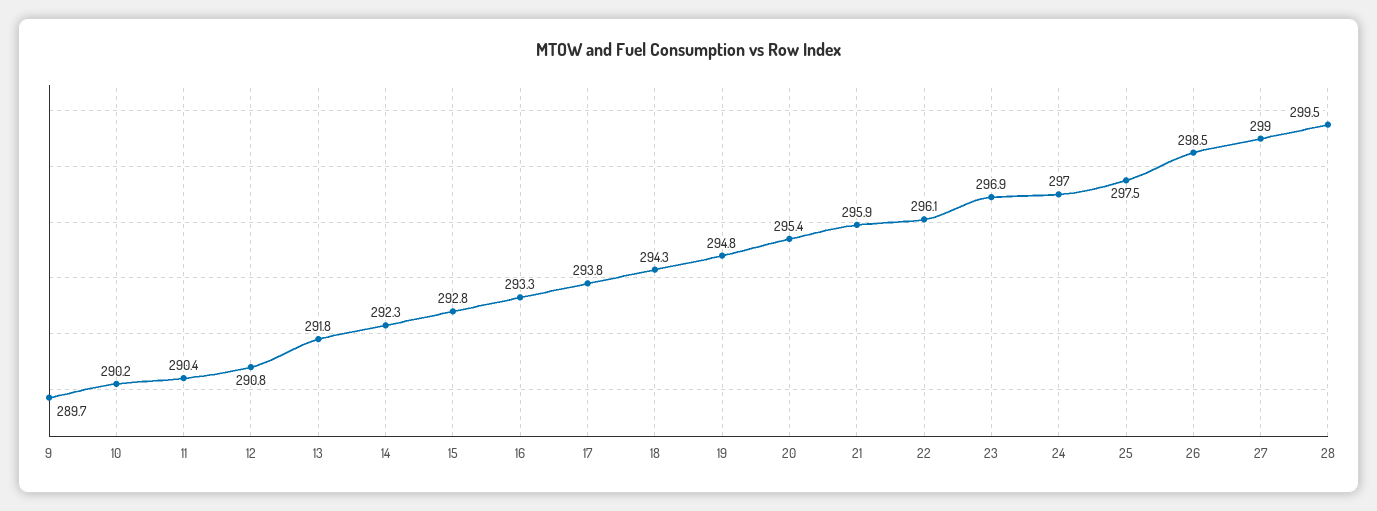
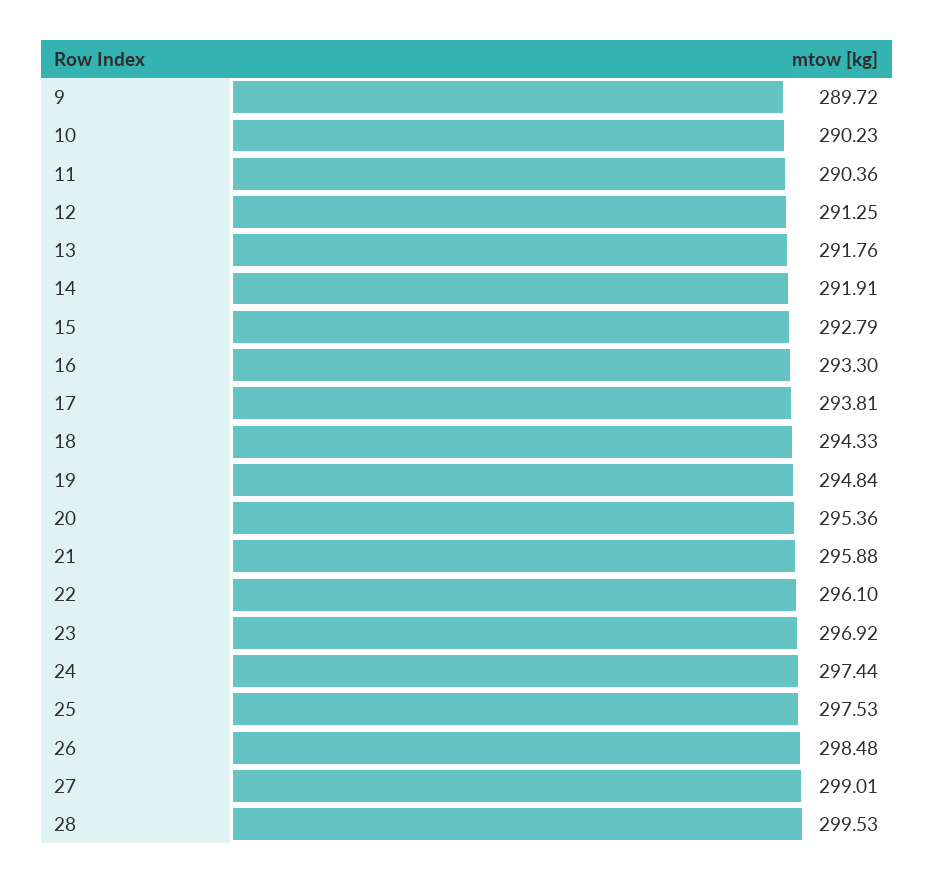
12: 290.8 -> 291.25
14: 292.3 -> 291.91
24: 297 -> 297.44

